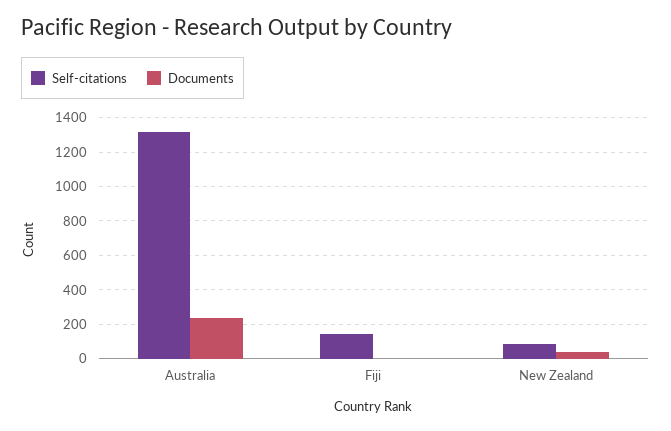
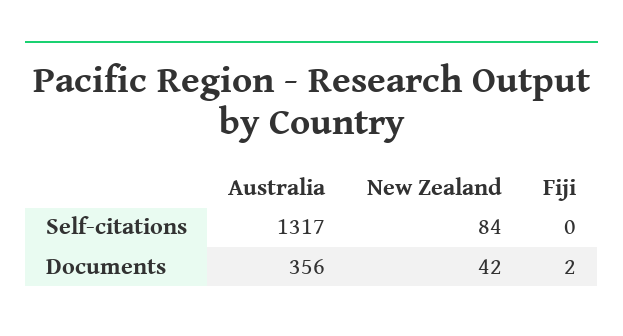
Documents, Australia: 250 -> 356
Self-citations, Fiji: 150 -> 0

